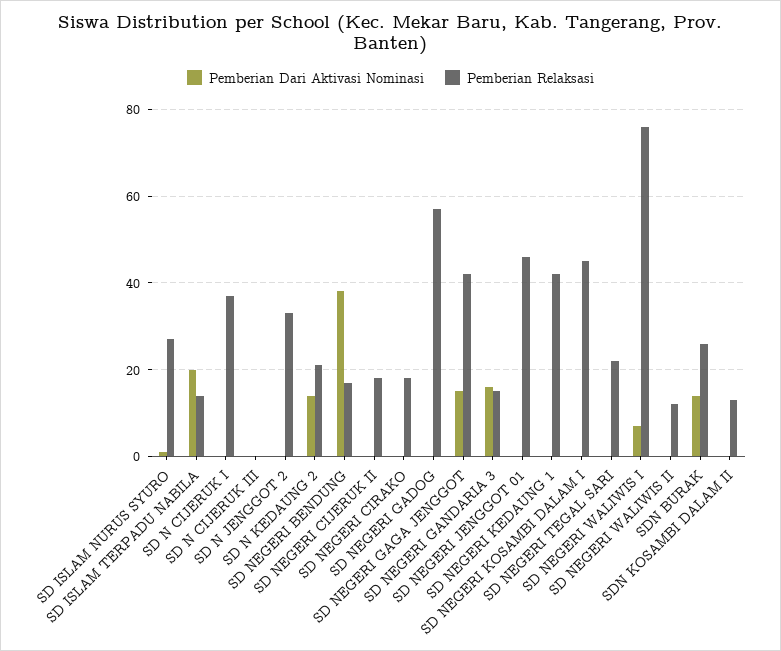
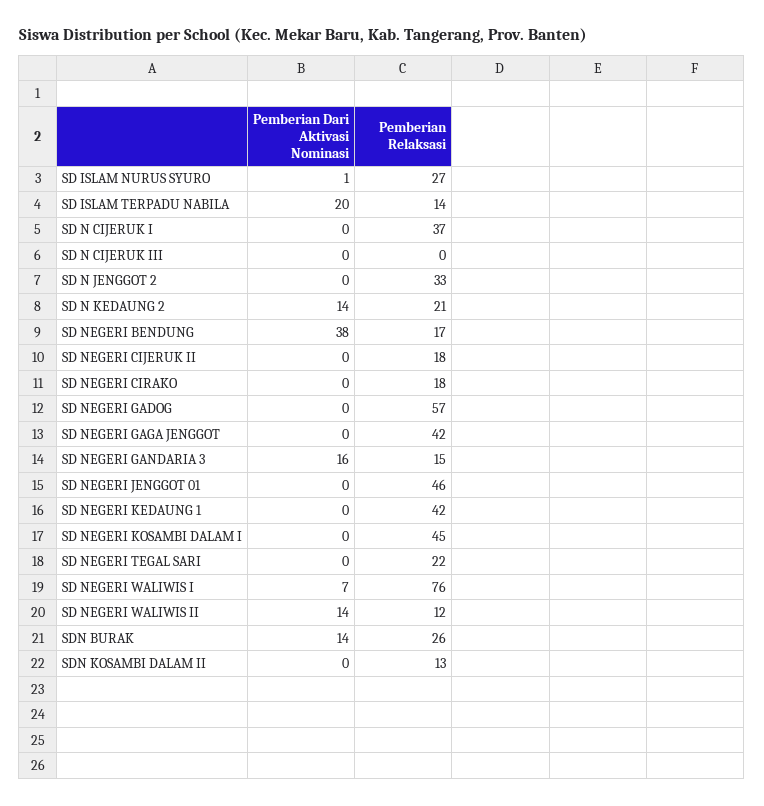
Pemberian Dari Aktivasi Nominasi, SD NEGERI GAGA JENGGOT: 15 -> 0
Pemberian Dari Aktivasi Nominasi, SD NEGERI WALIWIS II: 0 -> 14

